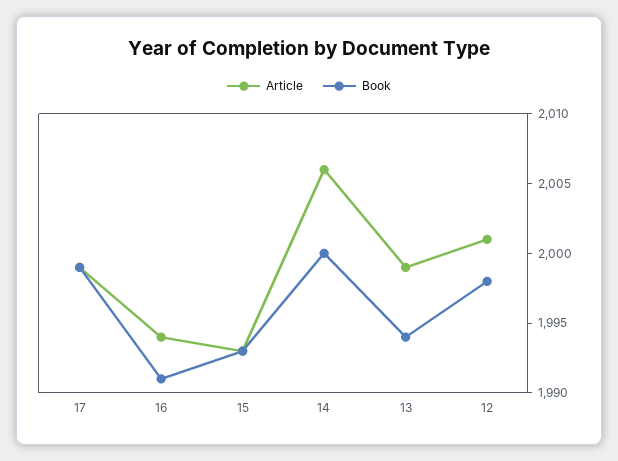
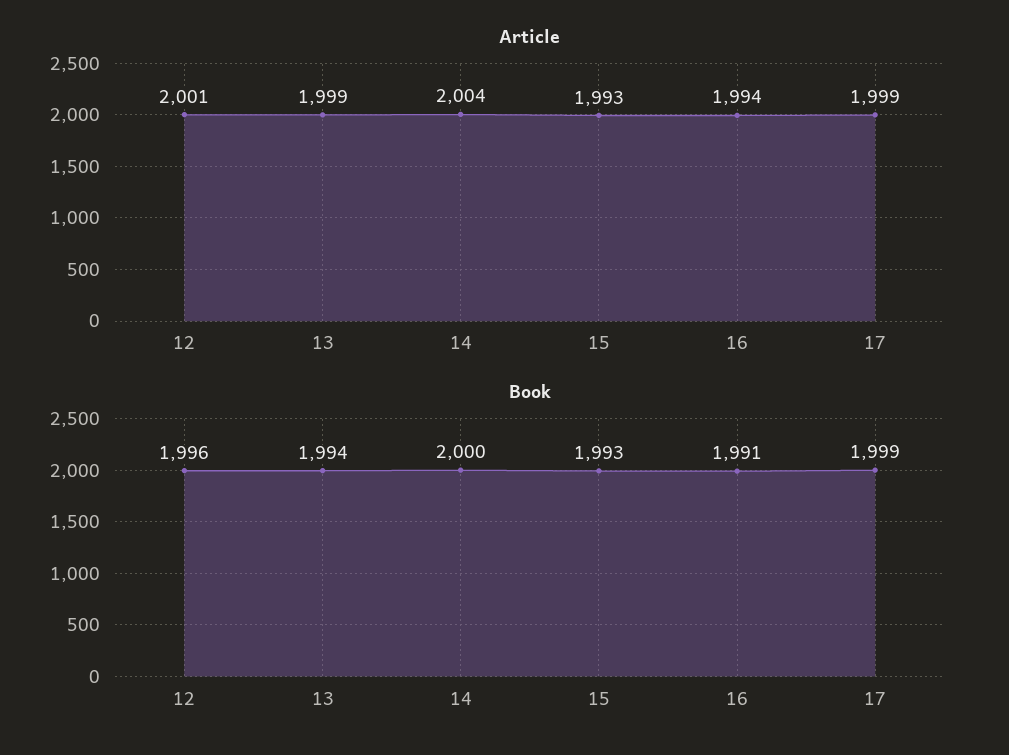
Article, 14: 2006 -> 2004
Book, 12: 1998 -> 1996

